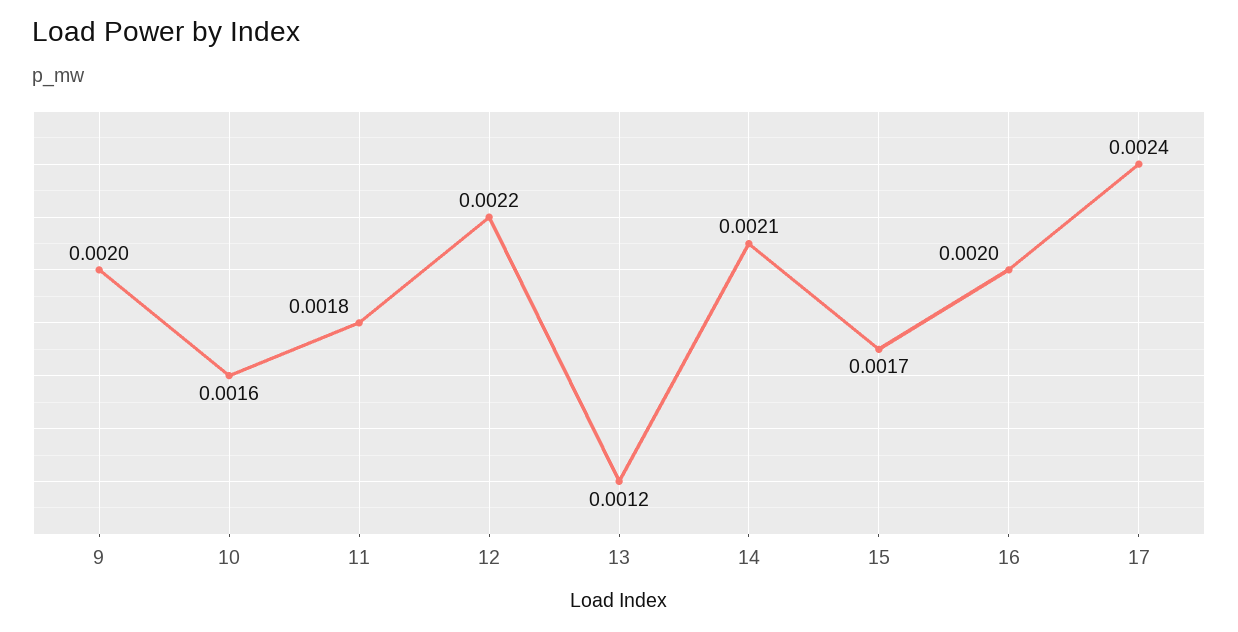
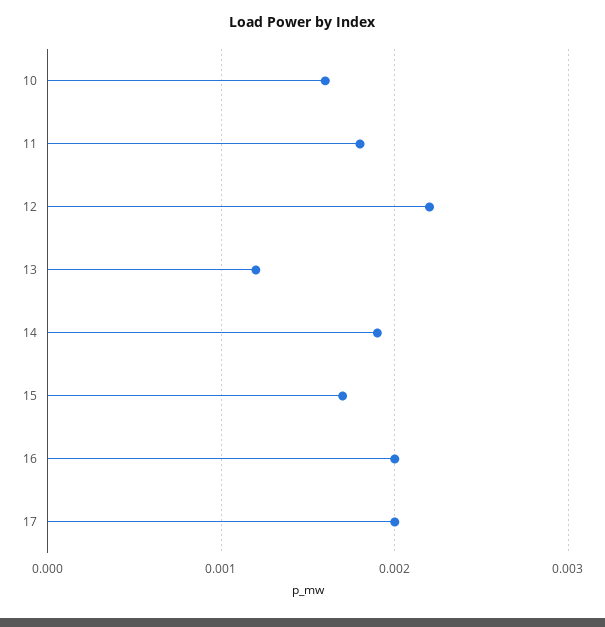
9: 0.002 -> none
14: 0.0021 -> 0.0019
17: 0.0024 -> 0.002

